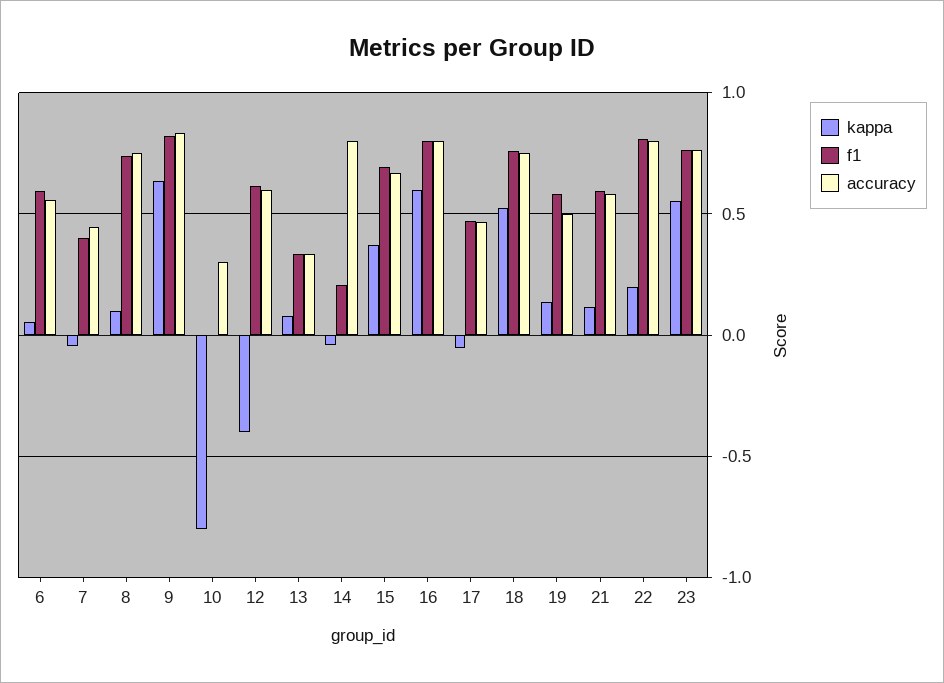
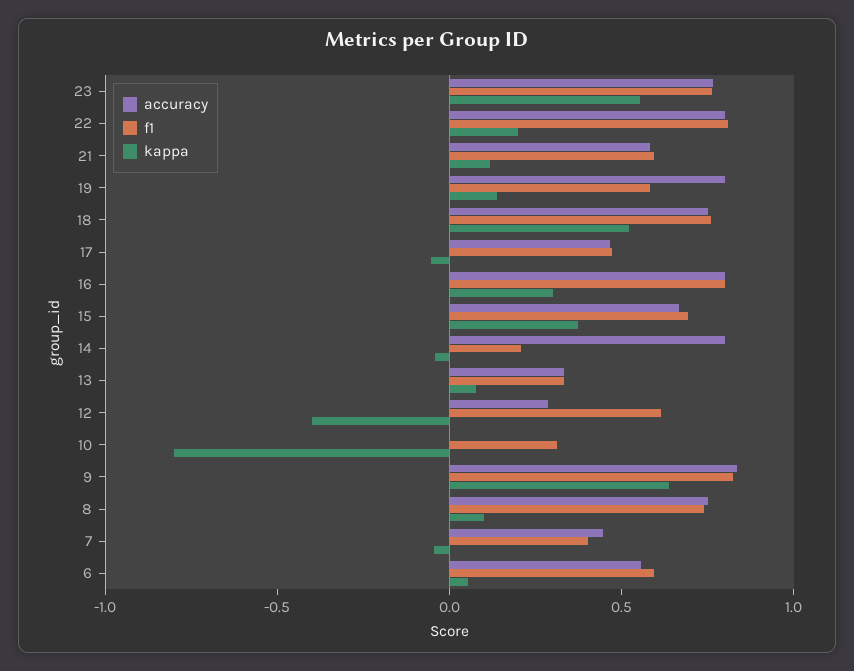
f1, 10: 0 -> 0.3
accuracy, 10: 0.3 -> 0
accuracy, 12: 0.6 -> 0.3
kappa, 16: 0.6 -> 0.3
accuracy, 19: 0.5 -> 0.8

